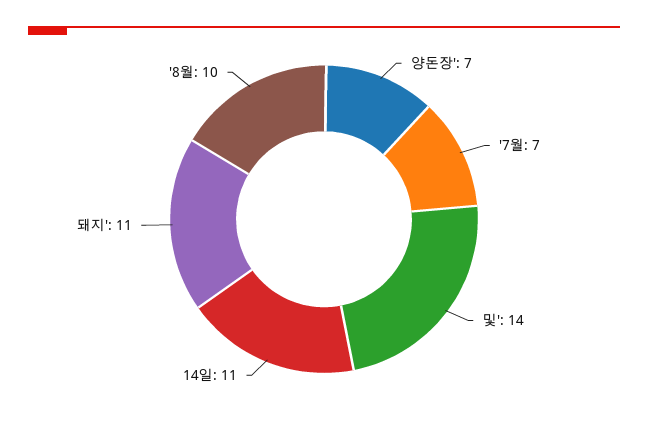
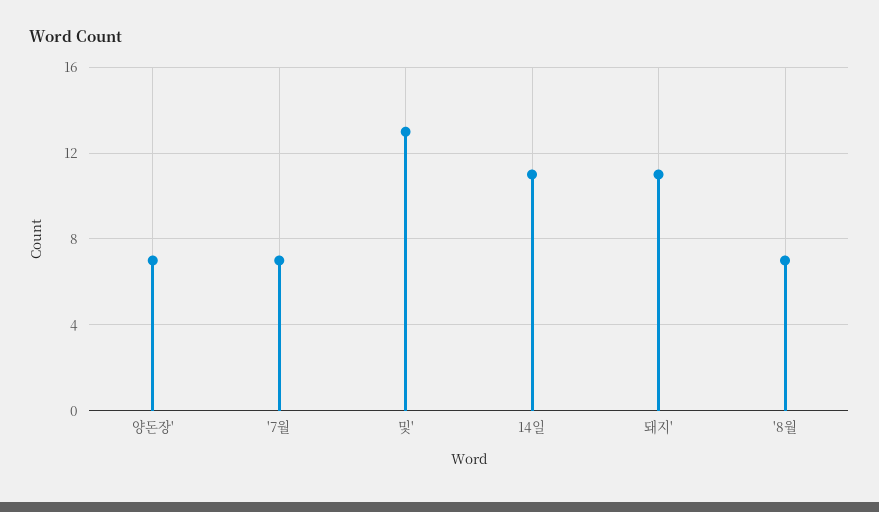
및': 14 -> 13
'8월: 10 -> 7

